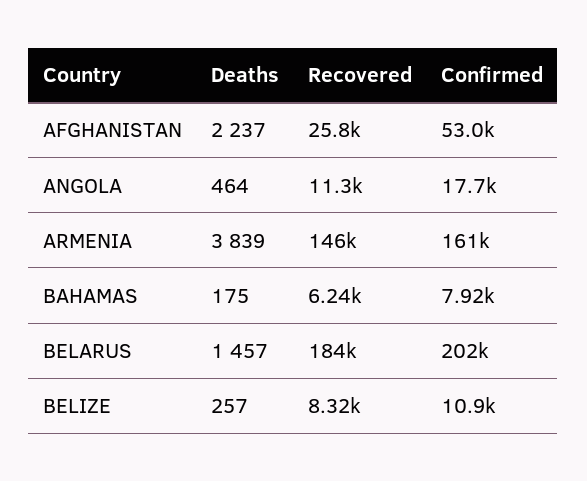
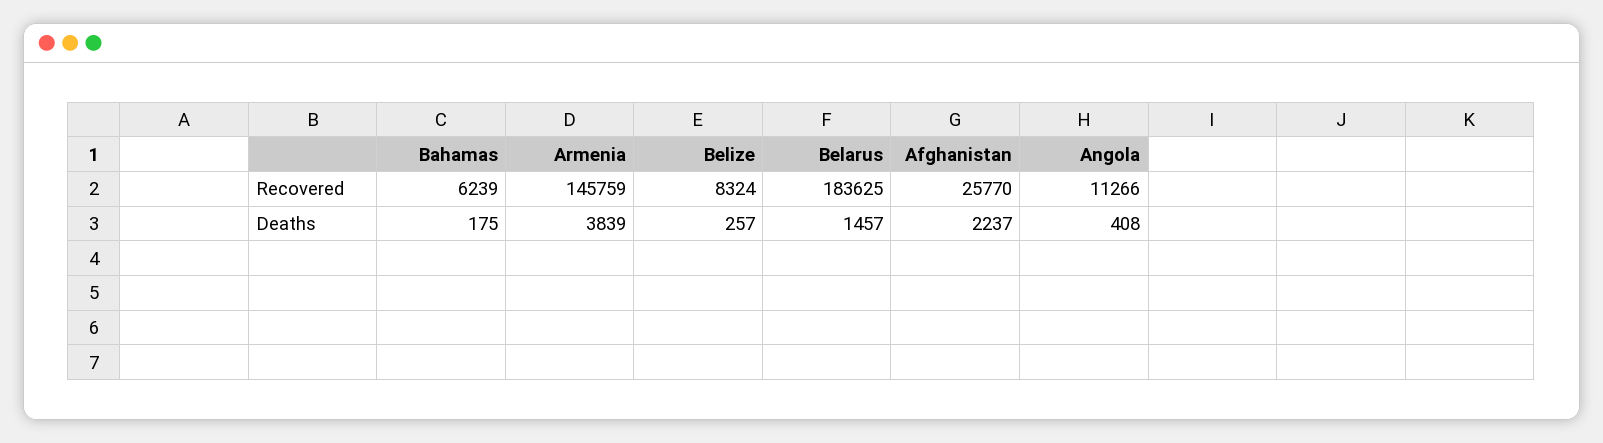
Confirmed, AFGHANISTAN: 53000 -> none
Deaths, ANGOLA: 464 -> 408
Confirmed, ANGOLA: 17700 -> none
Confirmed, ARMENIA: 161000 -> none
Confirmed, BAHAMAS: 7920 -> none
Confirmed, BELARUS: 202000 -> none
Confirmed, BELIZE: 10900 -> none

